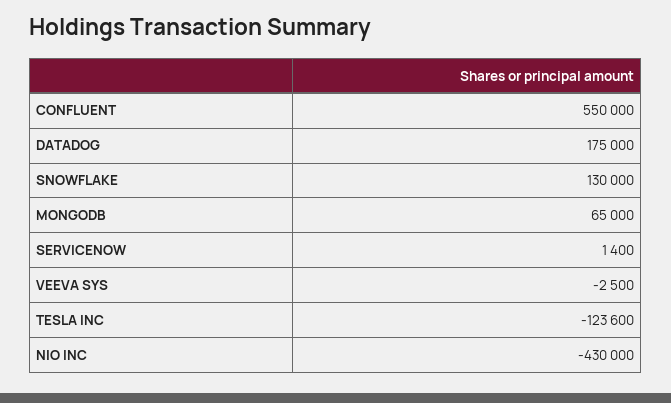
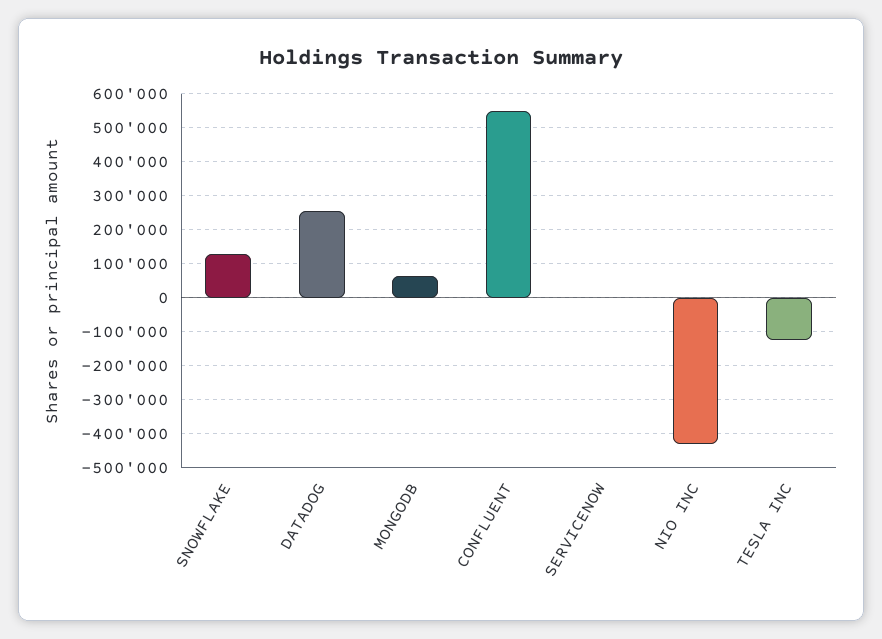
DATADOG: 175000 -> 260000
VEEVA SYS: -2500 -> none

